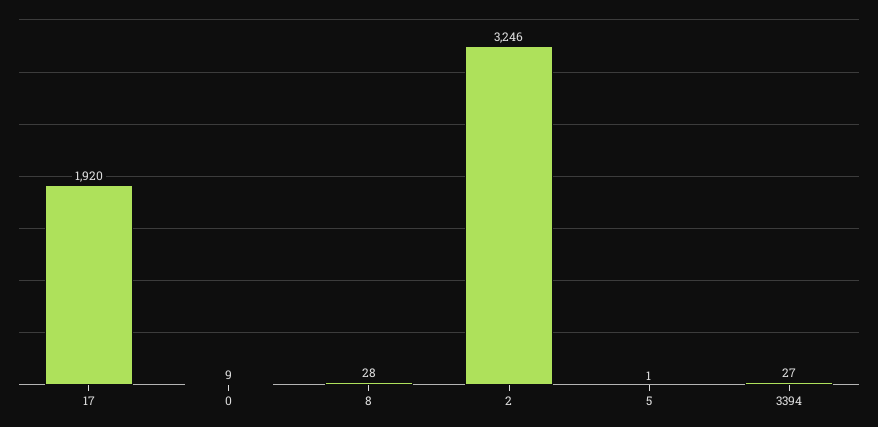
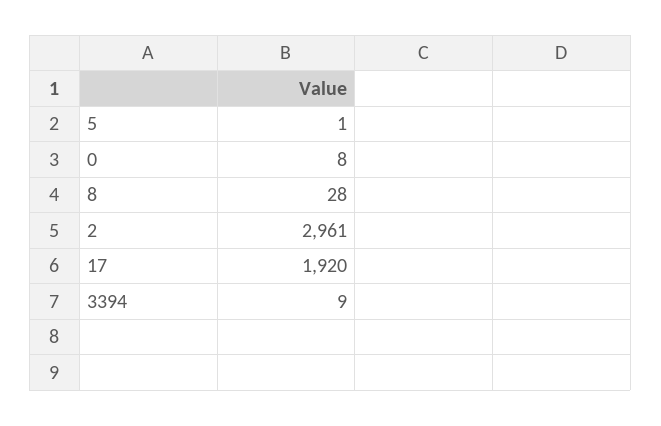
0: 9 -> 8
2: 3246 -> 2961
3394: 27 -> 9

